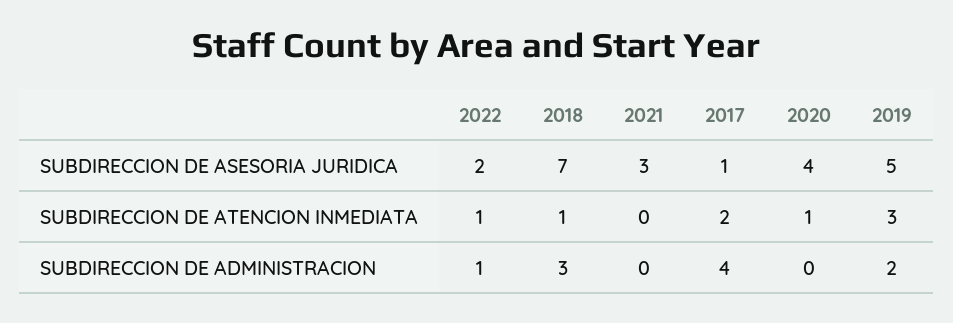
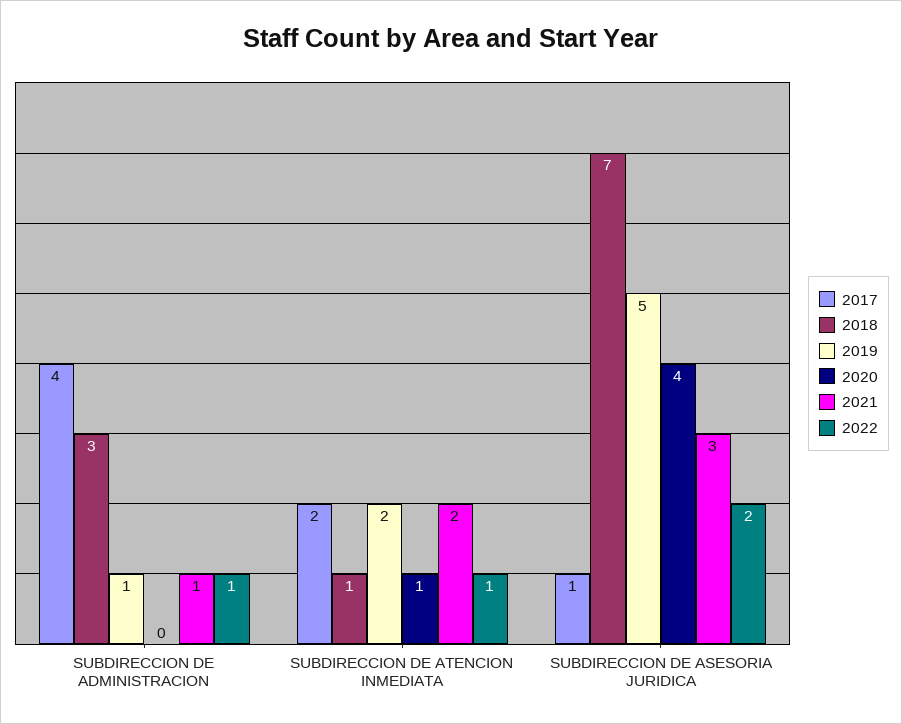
2021, SUBDIRECCION DE ATENCION INMEDIATA: 0 -> 2
2019, SUBDIRECCION DE ATENCION INMEDIATA: 3 -> 2
2021, SUBDIRECCION DE ADMINISTRACION: 0 -> 1
2019, SUBDIRECCION DE ADMINISTRACION: 2 -> 1

